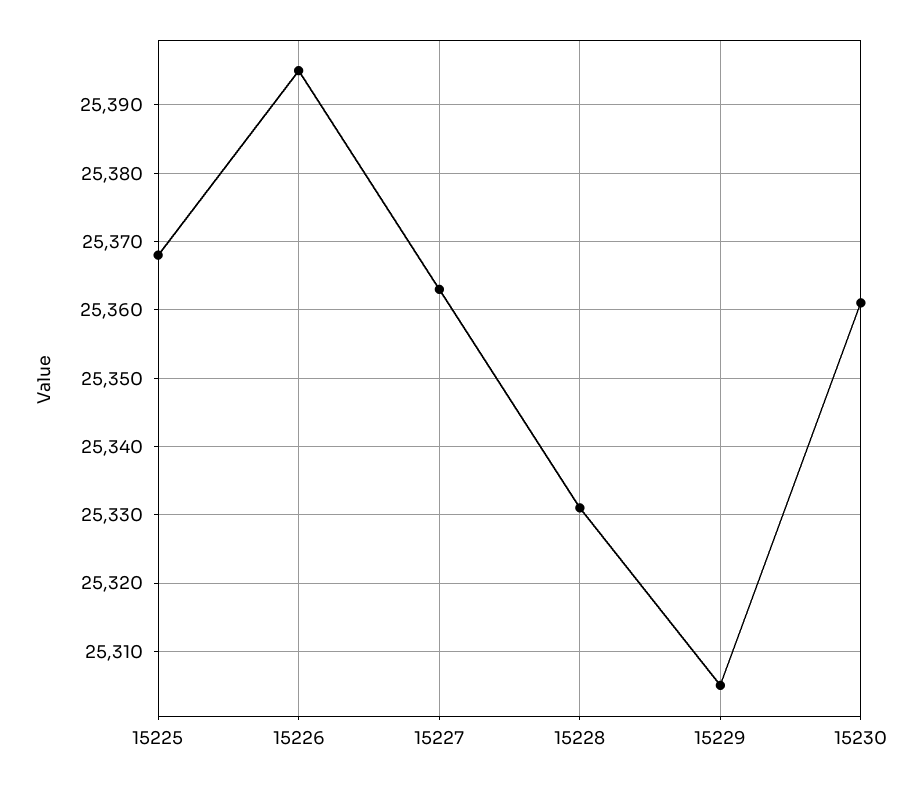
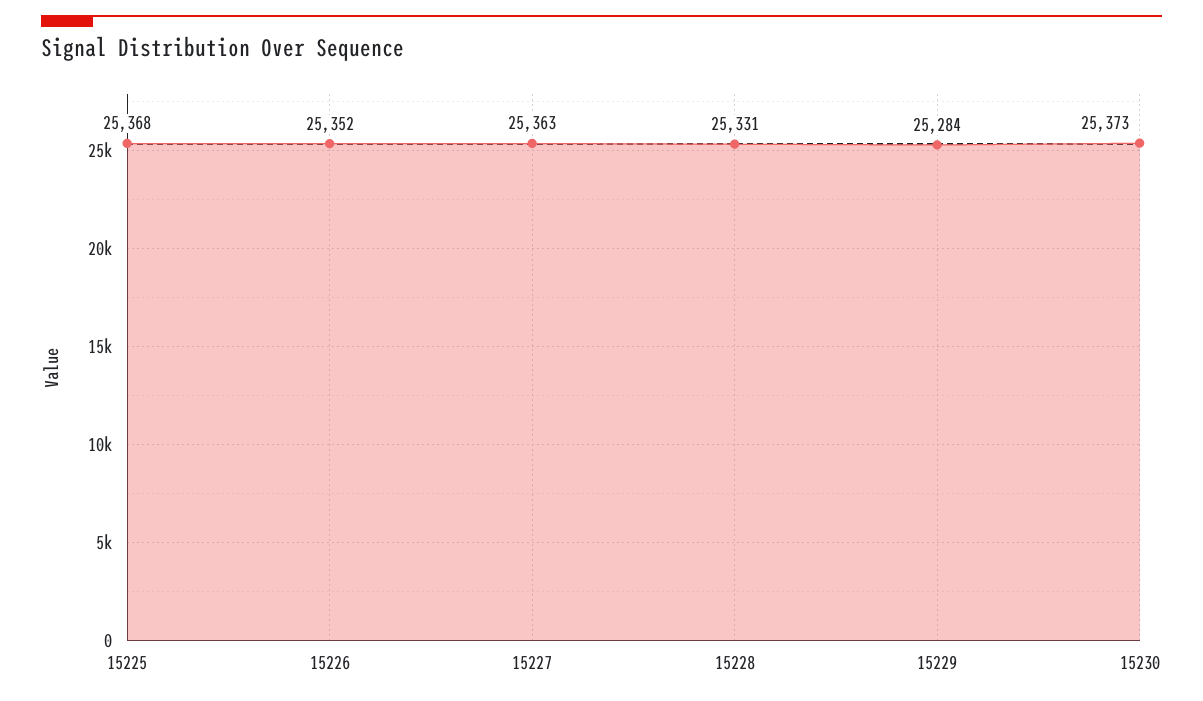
15226: 25395 -> 25352
15229: 25305 -> 25284
15230: 25361 -> 25373

